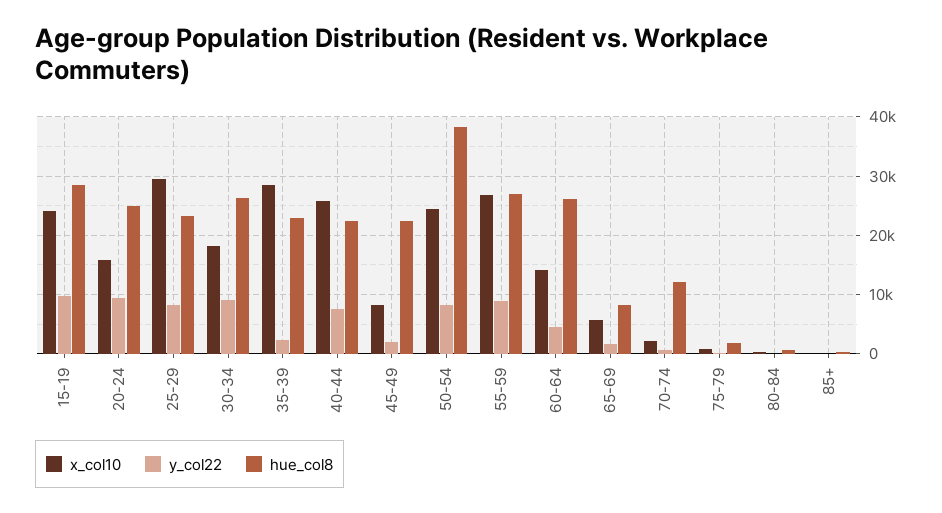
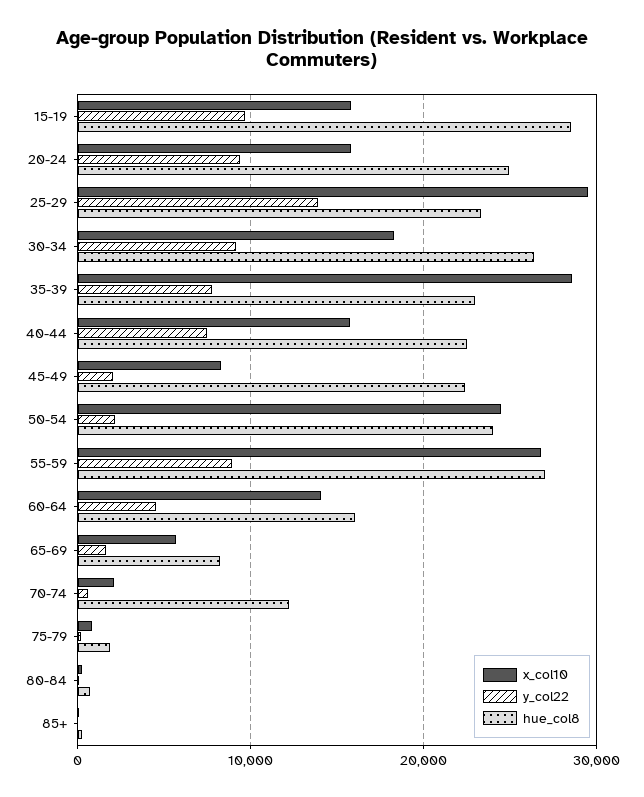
x_col10, 15-19: 24000 -> 16000
y_col22, 25-29: 8000 -> 14000
y_col22, 35-39: 2000 -> 8000
x_col10, 40-44: 26000 -> 16000
y_col22, 50-54: 8000 -> 2000
hue_col8, 50-54: 38000 -> 24000
hue_col8, 60-64: 26000 -> 16000

